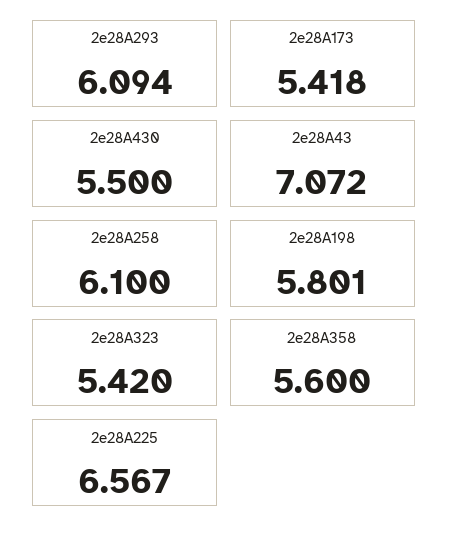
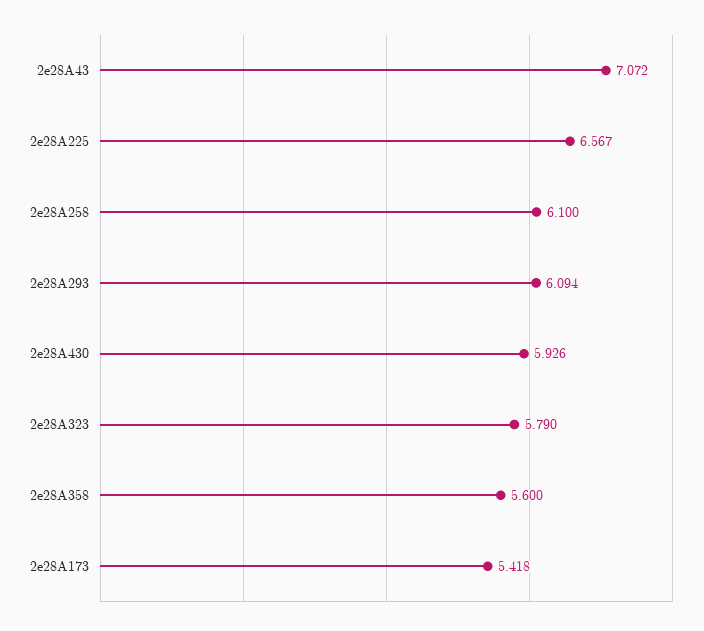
2e28A430: 5.5 -> 5.926
2e28A198: 5.801 -> none
2e28A323: 5.42 -> 5.79

